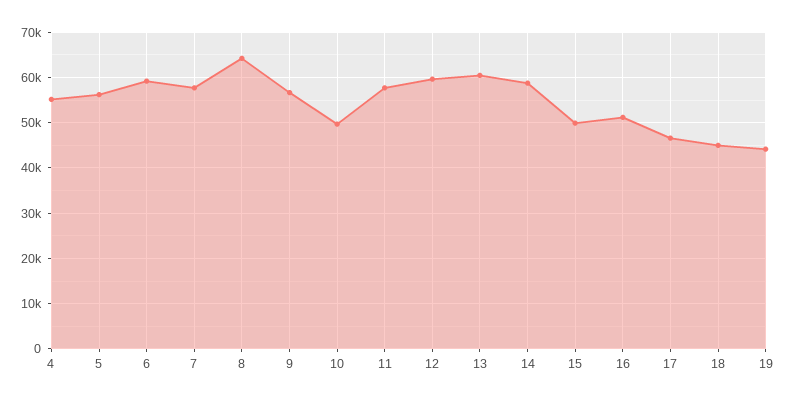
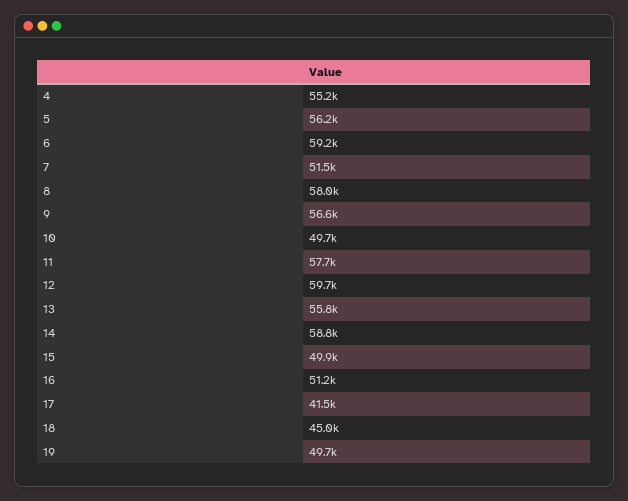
7: 58000 -> 51500
8: 64000 -> 58000
13: 60000 -> 55800
17: 46000 -> 41500
19: 44000 -> 49700

